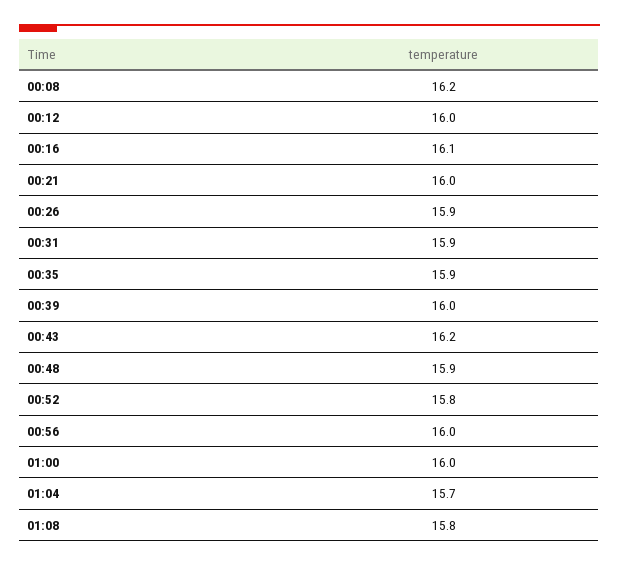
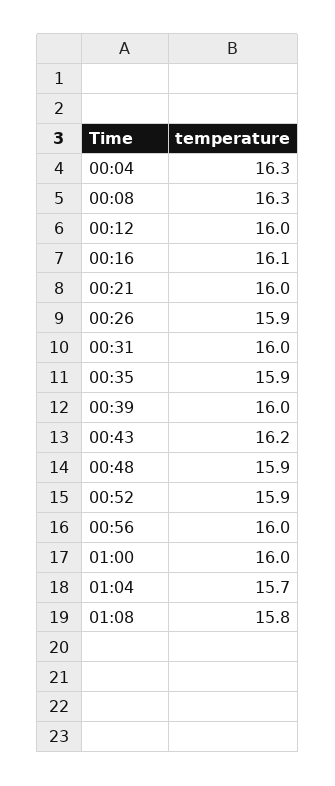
00:08: 16.2 -> 16.3
00:31: 15.9 -> 16
00:52: 15.8 -> 15.9
00:04: none -> 16.3

